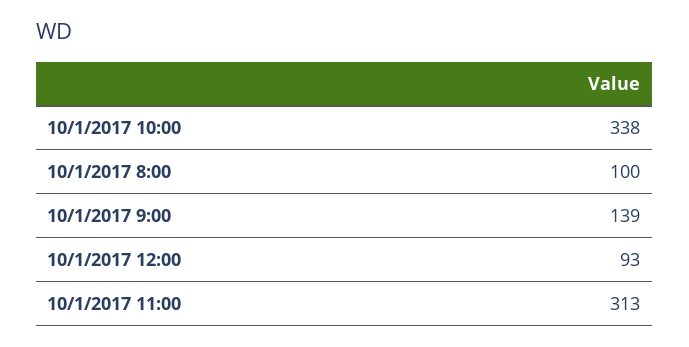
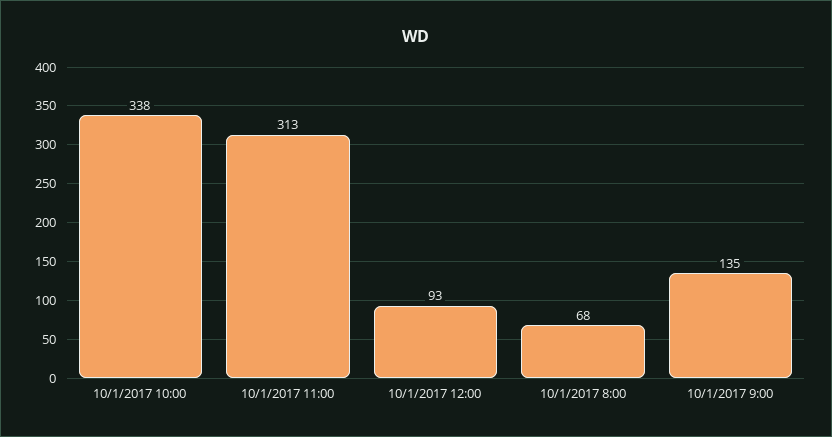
10/1/2017 8:00: 100 -> 68
10/1/2017 9:00: 139 -> 135

